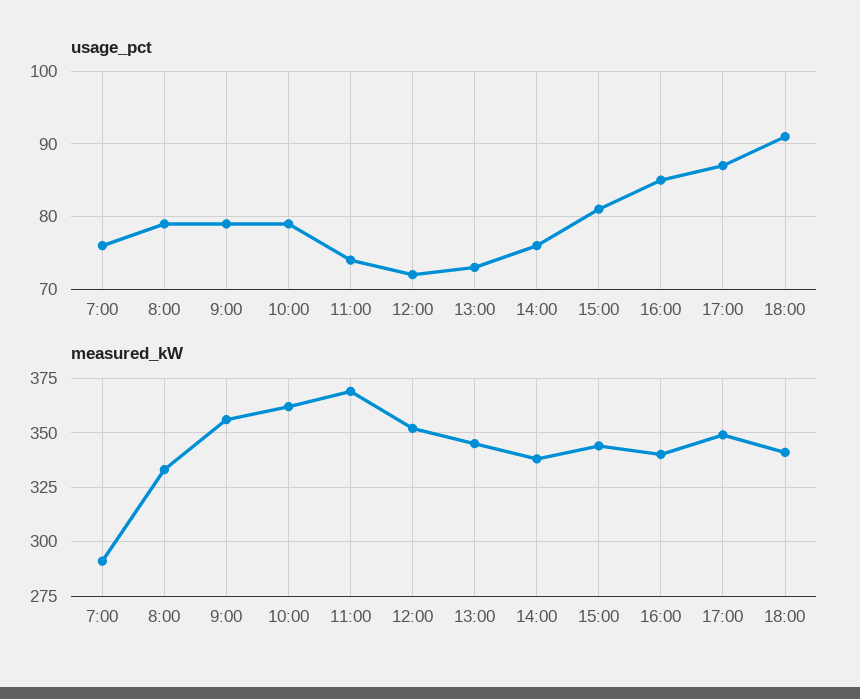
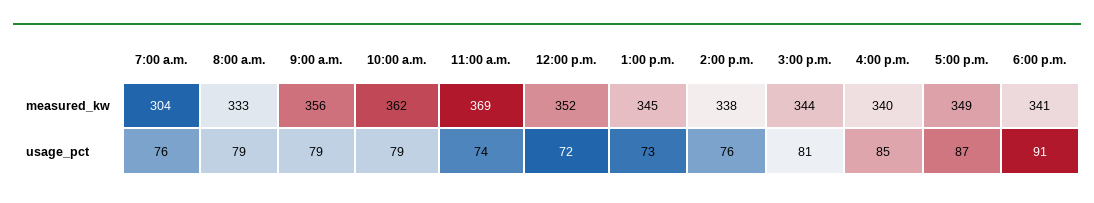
measured_kW, 7:00: 290 -> 304

